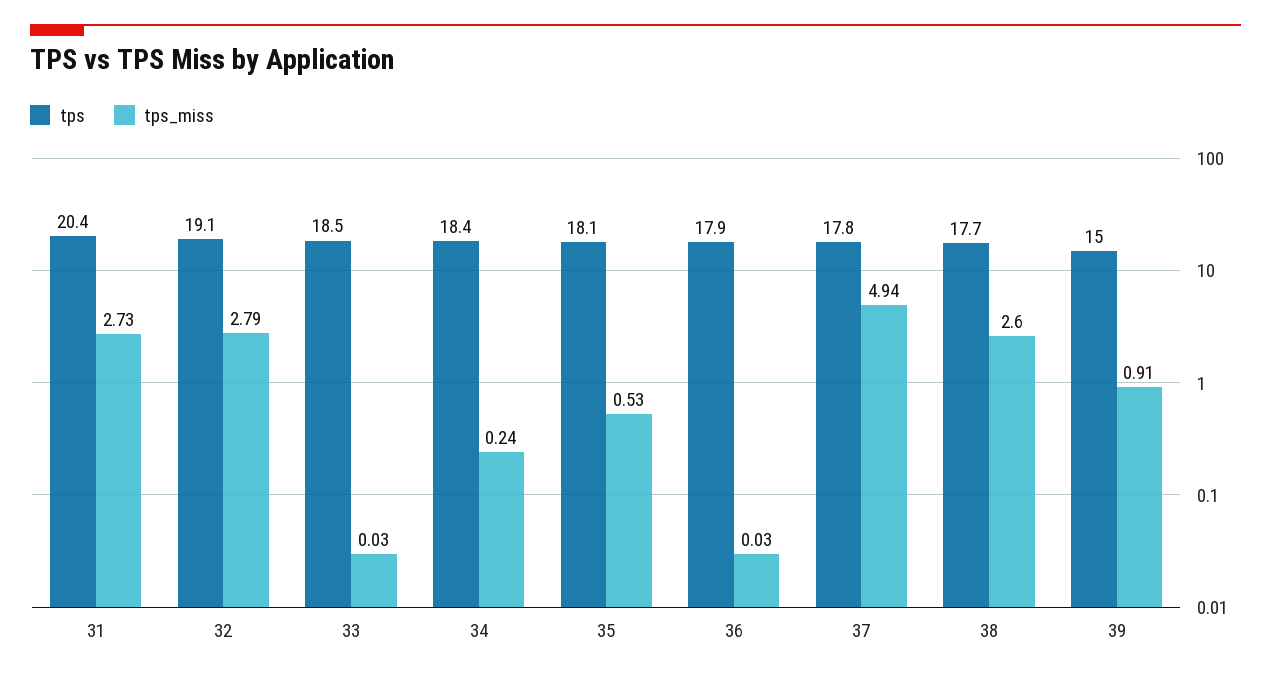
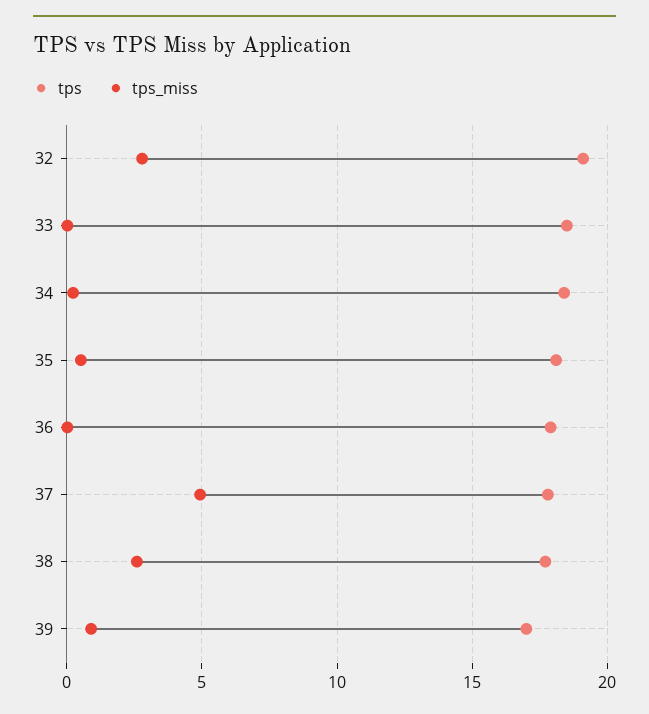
tps, 31: 20.4 -> none
tps_miss, 31: 2.73 -> none
tps, 39: 15 -> 17

